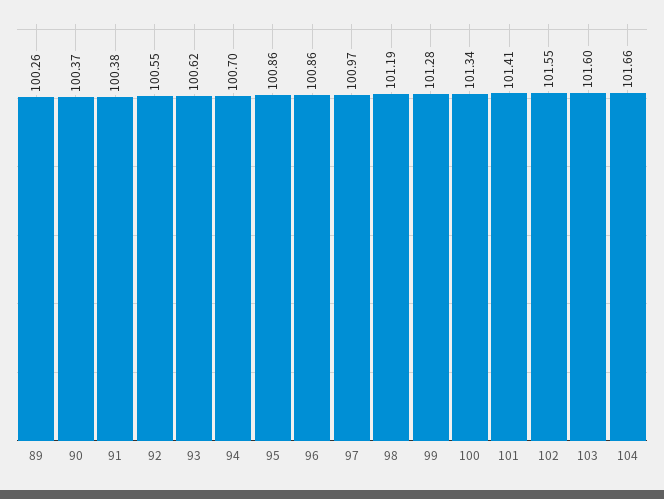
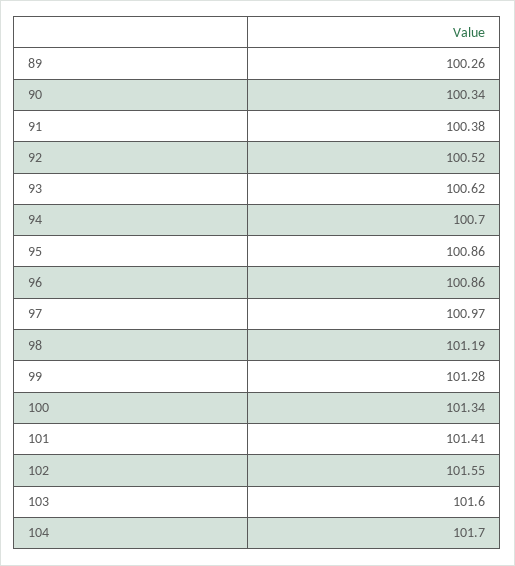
90: 100.37 -> 100.34
92: 100.55 -> 100.52
104: 101.66 -> 101.7

